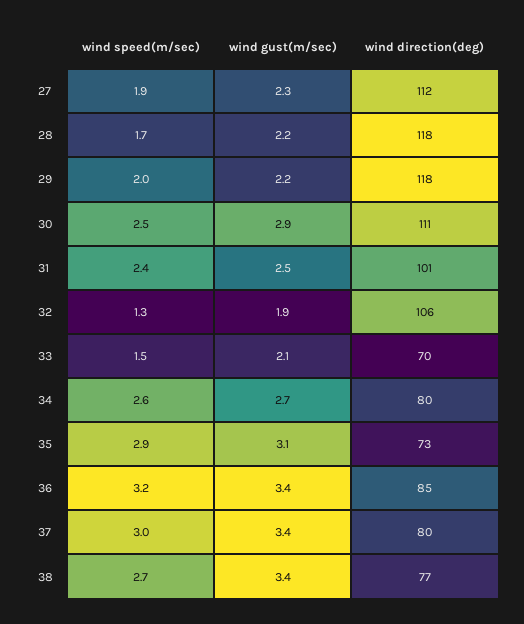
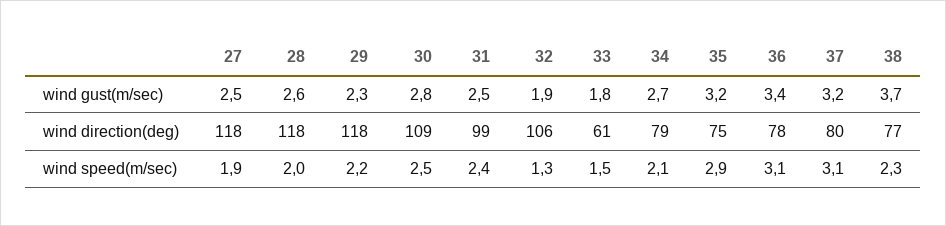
wind gust(m/sec), 27: 2.3 -> 2.5
wind direction(deg), 27: 112 -> 118
wind speed(m/sec), 28: 1.7 -> 2
wind gust(m/sec), 28: 2.2 -> 2.6
wind speed(m/sec), 29: 2 -> 2.2
wind gust(m/sec), 29: 2.2 -> 2.3
wind gust(m/sec), 30: 2.9 -> 2.8
wind direction(deg), 30: 111 -> 109
wind direction(deg), 31: 101 -> 99
wind gust(m/sec), 33: 2.1 -> 1.8
wind direction(deg), 33: 70 -> 61
wind speed(m/sec), 34: 2.6 -> 2.1
wind direction(deg), 34: 80 -> 79
wind gust(m/sec), 35: 3.1 -> 3.2
wind direction(deg), 35: 73 -> 75
wind speed(m/sec), 36: 3.2 -> 3.1
wind direction(deg), 36: 85 -> 78
wind speed(m/sec), 37: 3 -> 3.1
wind gust(m/sec), 37: 3.4 -> 3.2
wind speed(m/sec), 38: 2.7 -> 2.3
wind gust(m/sec), 38: 3.4 -> 3.7

